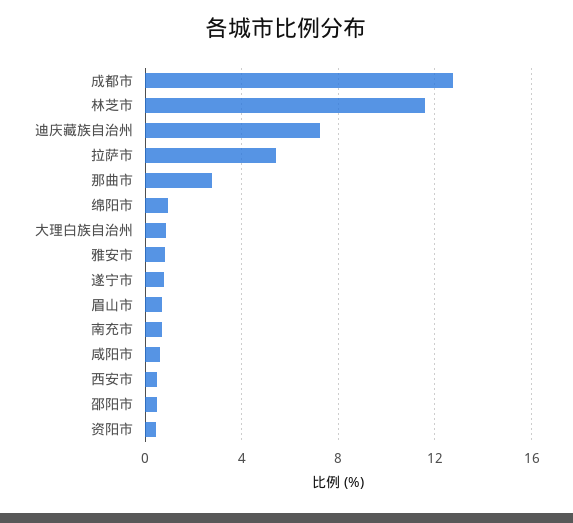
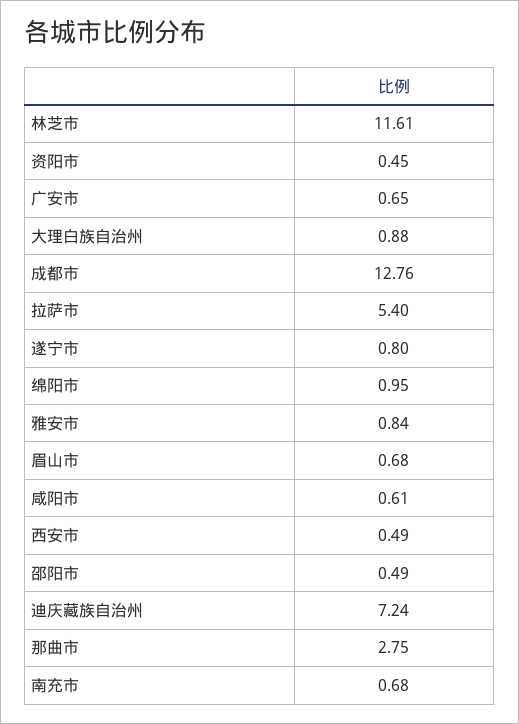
广安市: none -> 0.65

